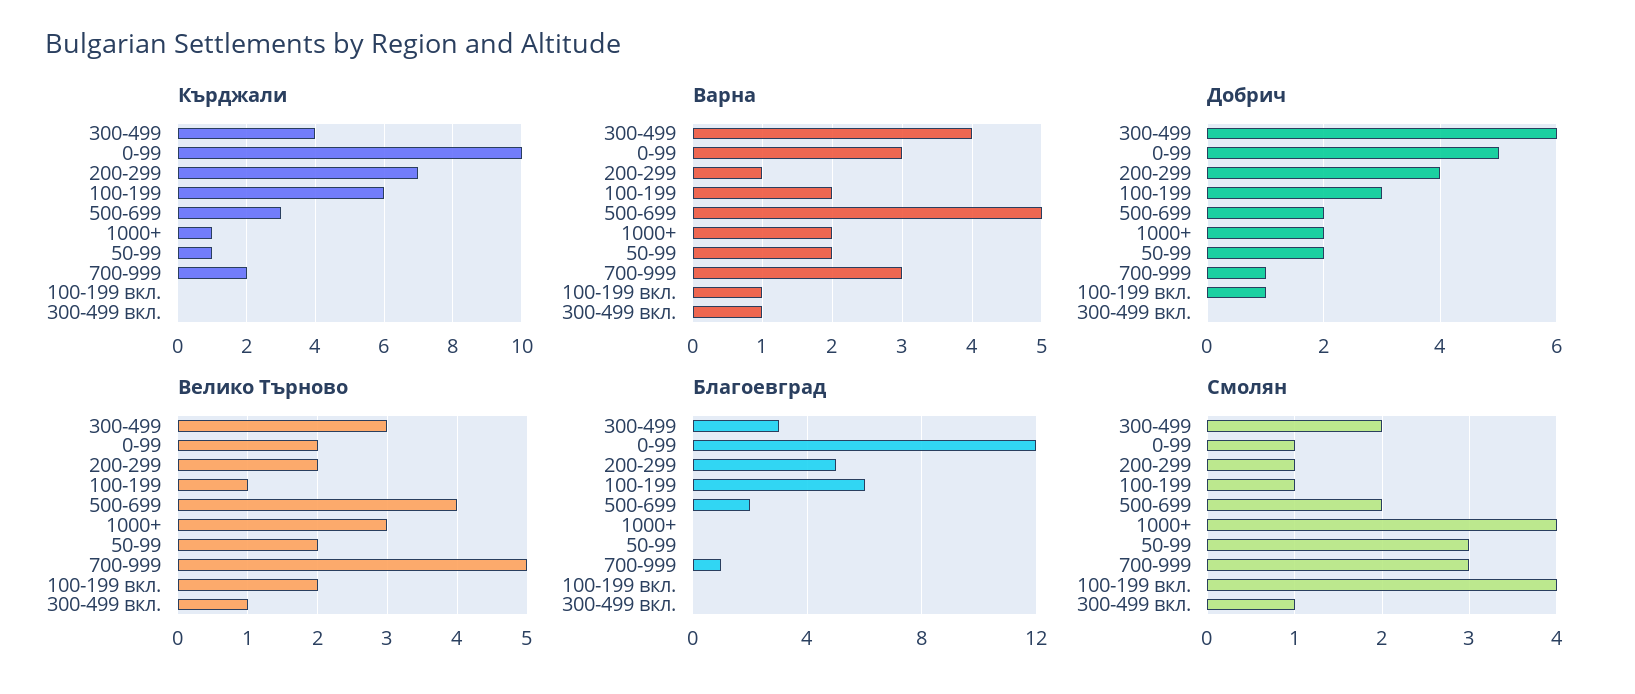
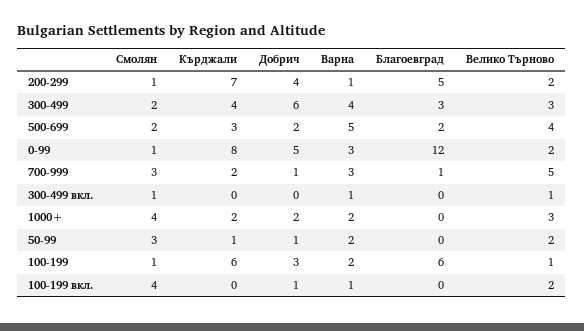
Кърджали, 0-99: 10 -> 8
Кърджали, 1000+: 1 -> 2
Добрич, 50-99: 2 -> 1

